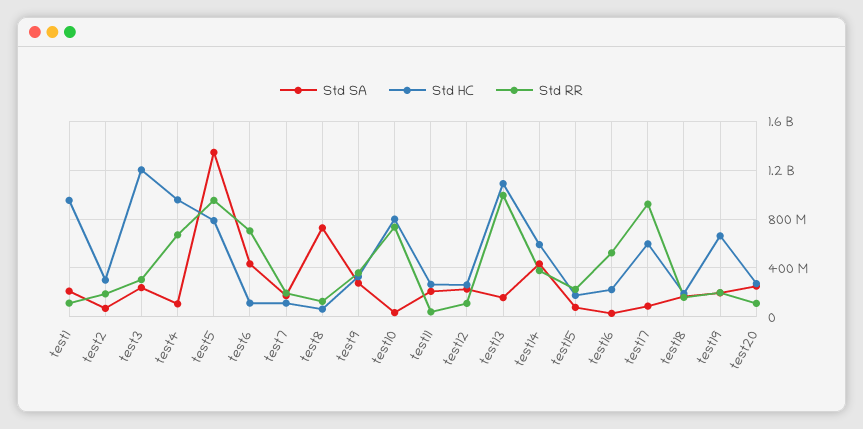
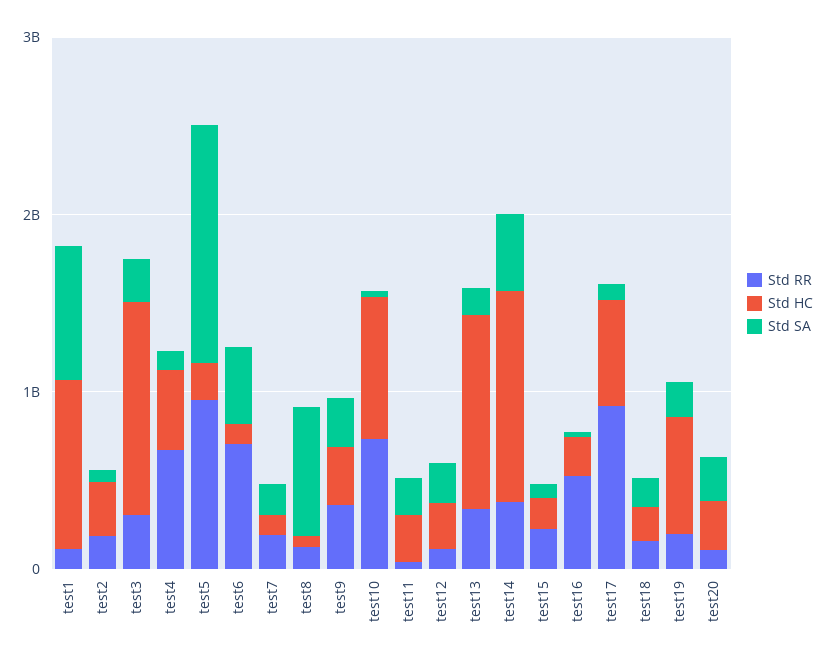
Std SA, test1: 200000000 -> 800000000
Std HC, test4: 950000000 -> 400000000
Std HC, test5: 800000000 -> 200000000
Std RR, test13: 1000000000 -> 400000000
Std HC, test14: 600000000 -> 1200000000

